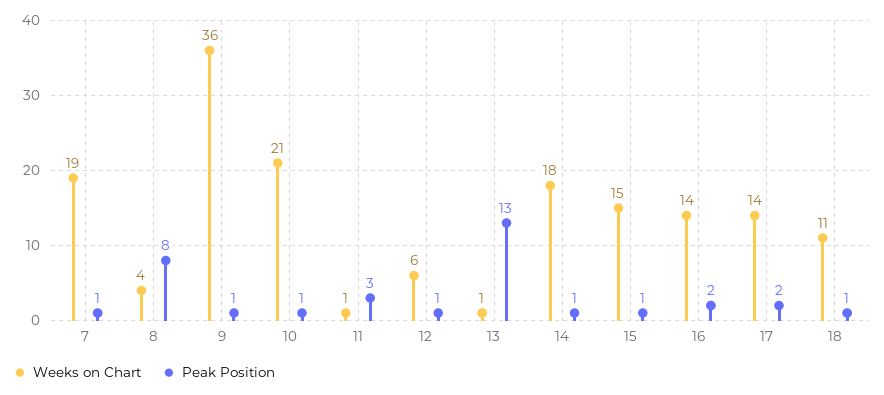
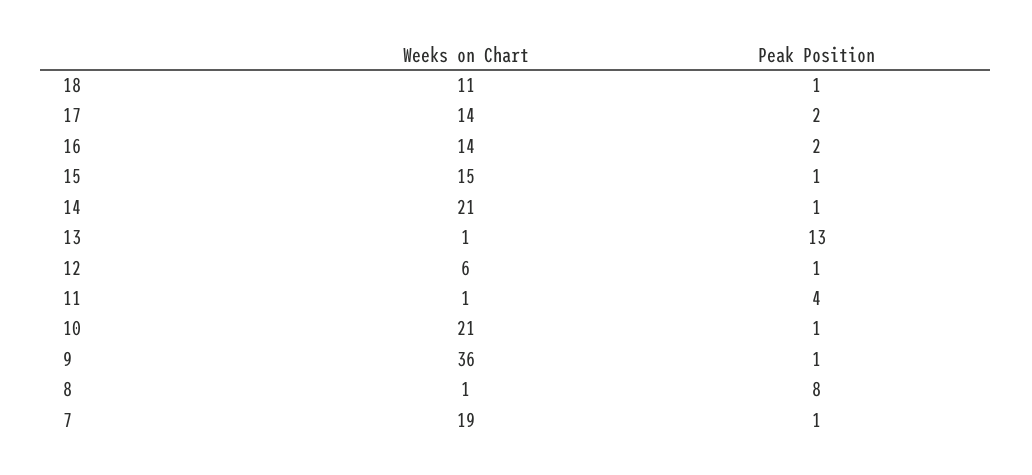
Weeks on Chart, 8: 4 -> 1
Peak Position, 11: 3 -> 4
Weeks on Chart, 14: 18 -> 21

